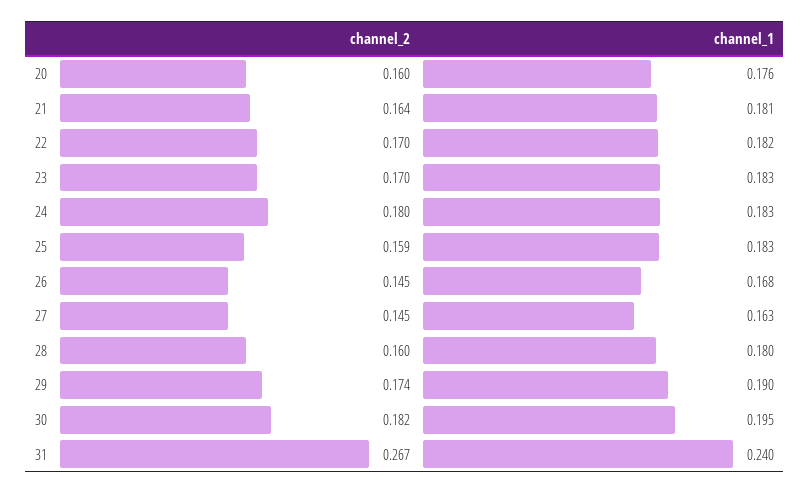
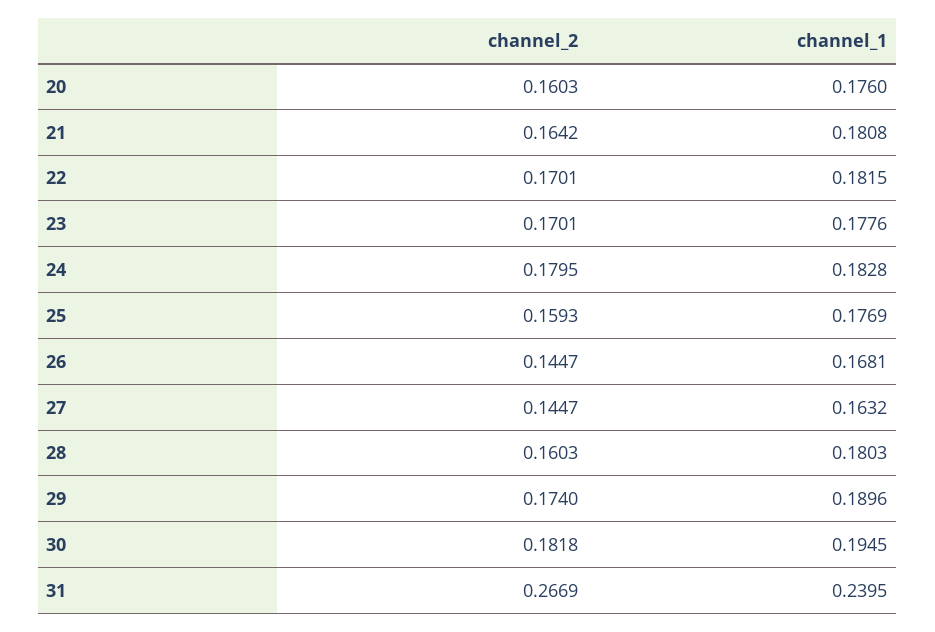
channel_1, 23: 0.183 -> 0.1776
channel_1, 25: 0.183 -> 0.1769

